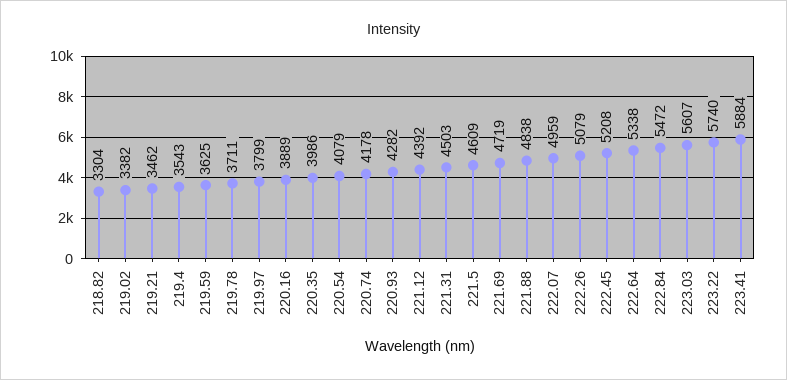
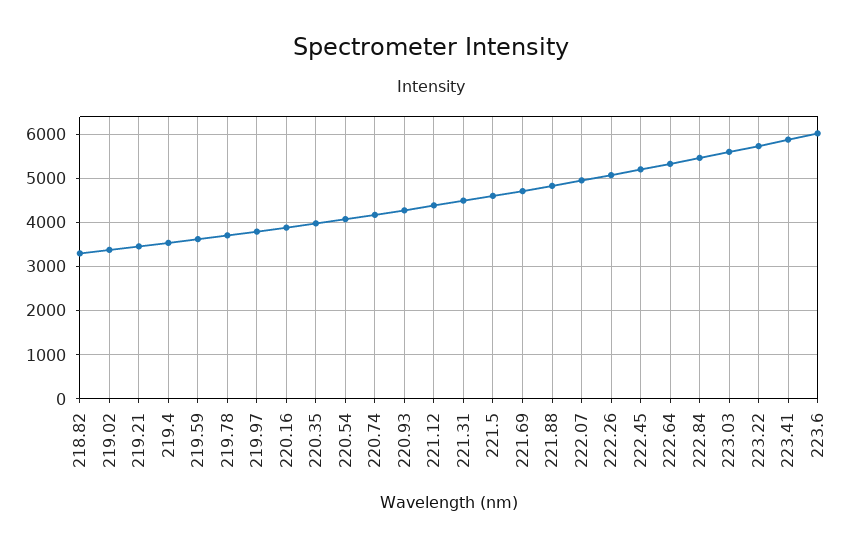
223.6: none -> 6000

